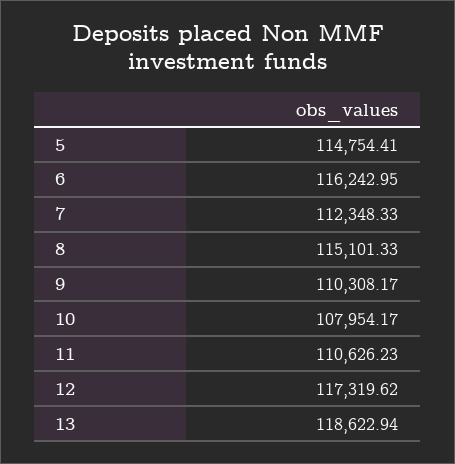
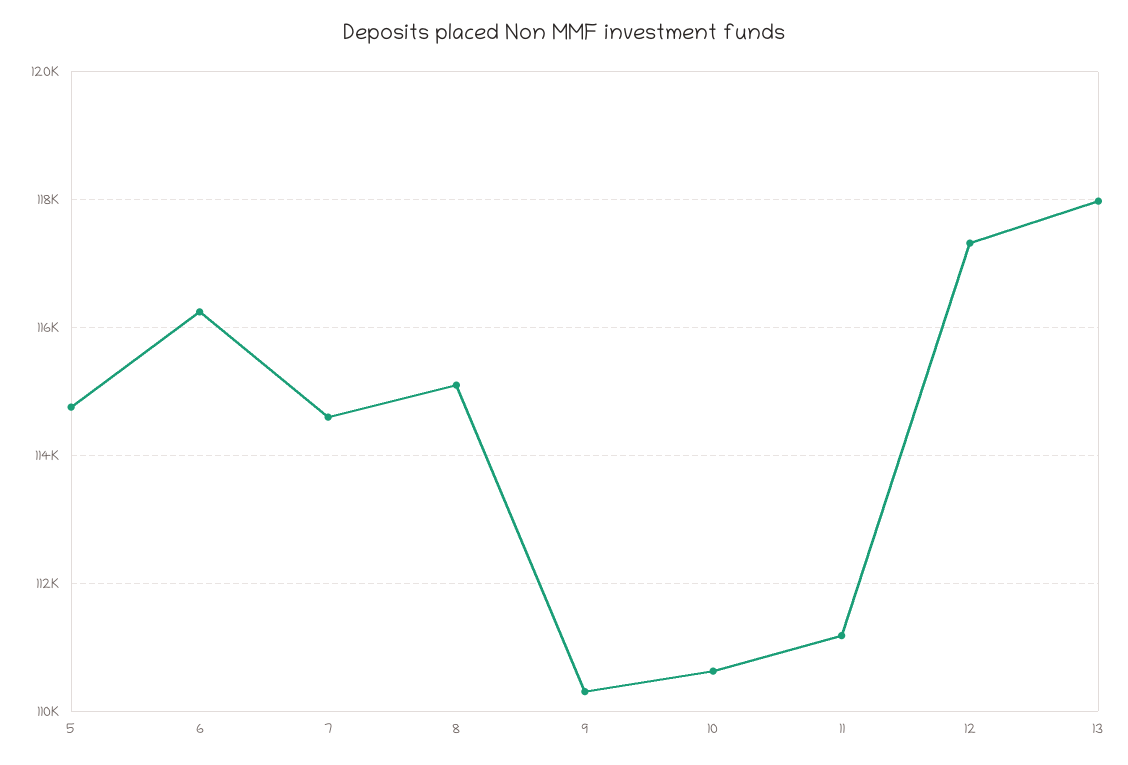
7: 112348.33 -> 114600
10: 107954.17 -> 110600
11: 110626.23 -> 111200
13: 118622.94 -> 118000

